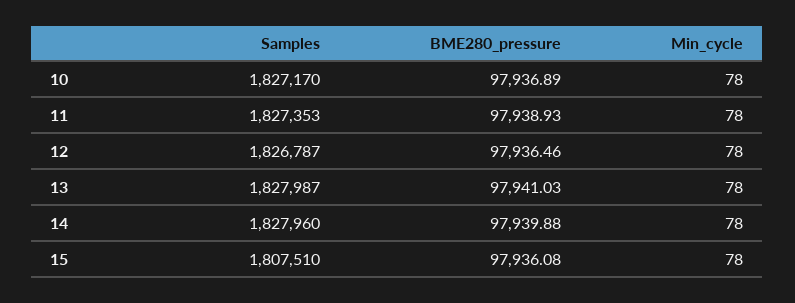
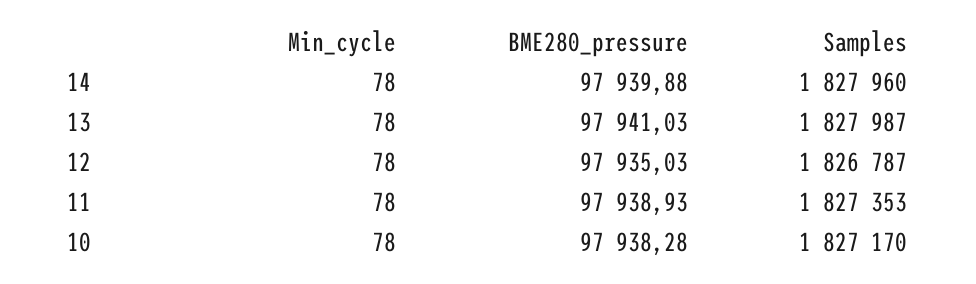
BME280_pressure, 10: 97936.89 -> 97938.28
BME280_pressure, 12: 97936.46 -> 97935.03
Samples, 15: 1807510 -> none
BME280_pressure, 15: 97936.08 -> none
Min_cycle, 15: 78 -> none

